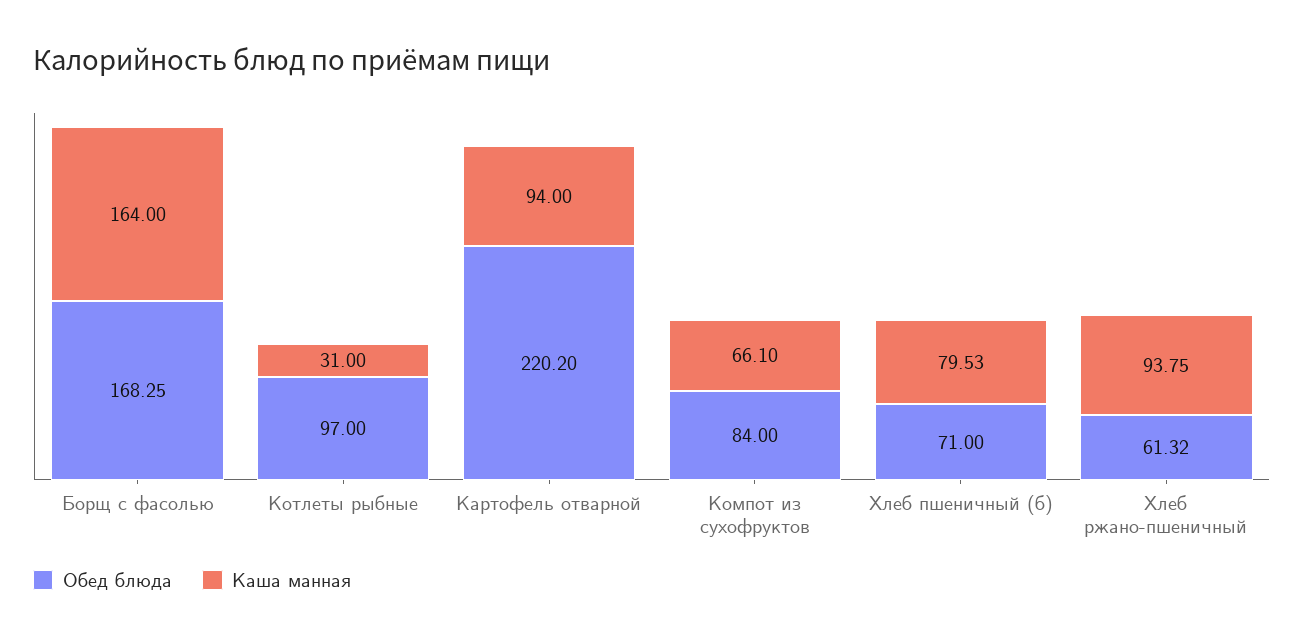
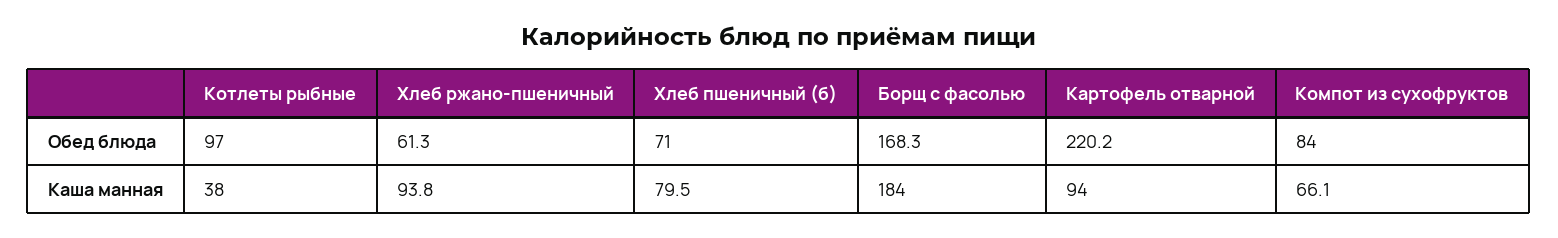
Каша манная, Борщ с фасолью: 164 -> 184
Каша манная, Котлеты рыбные: 31 -> 38

